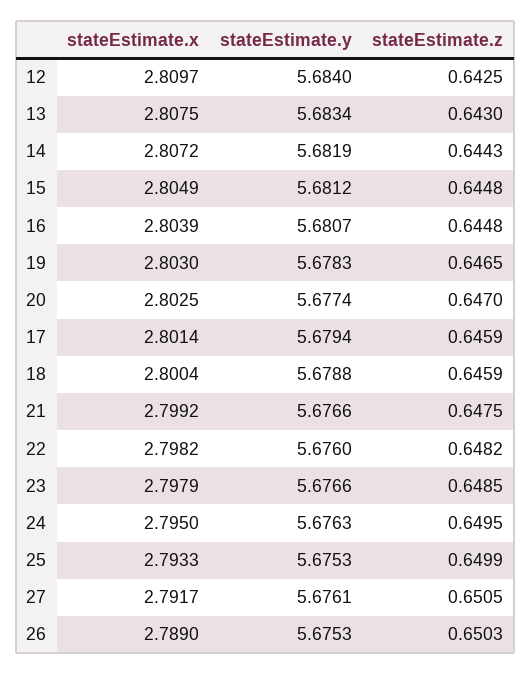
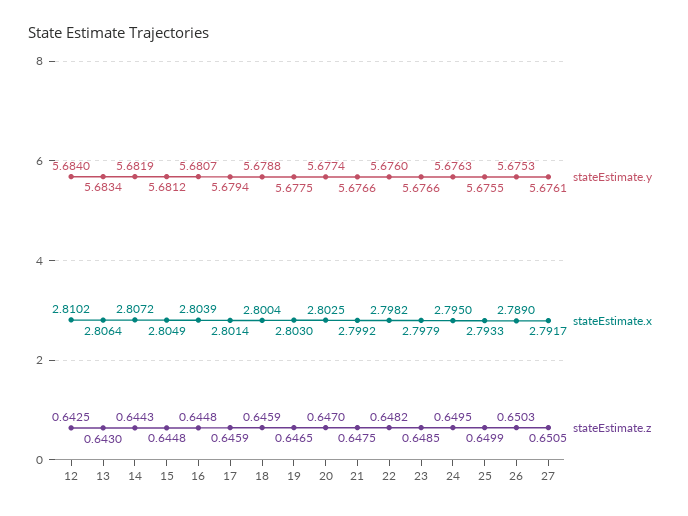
stateEstimate.x, 12: 2.8097 -> 2.8102
stateEstimate.x, 13: 2.8075 -> 2.8064
stateEstimate.y, 19: 5.6783 -> 5.6775
stateEstimate.y, 25: 5.6753 -> 5.6755

